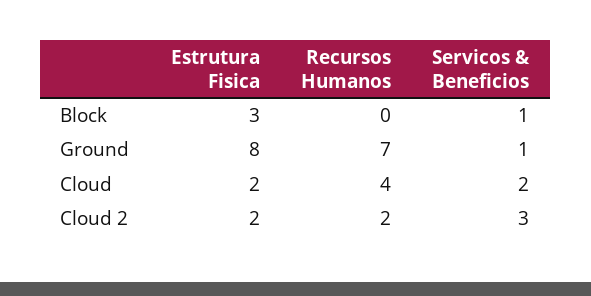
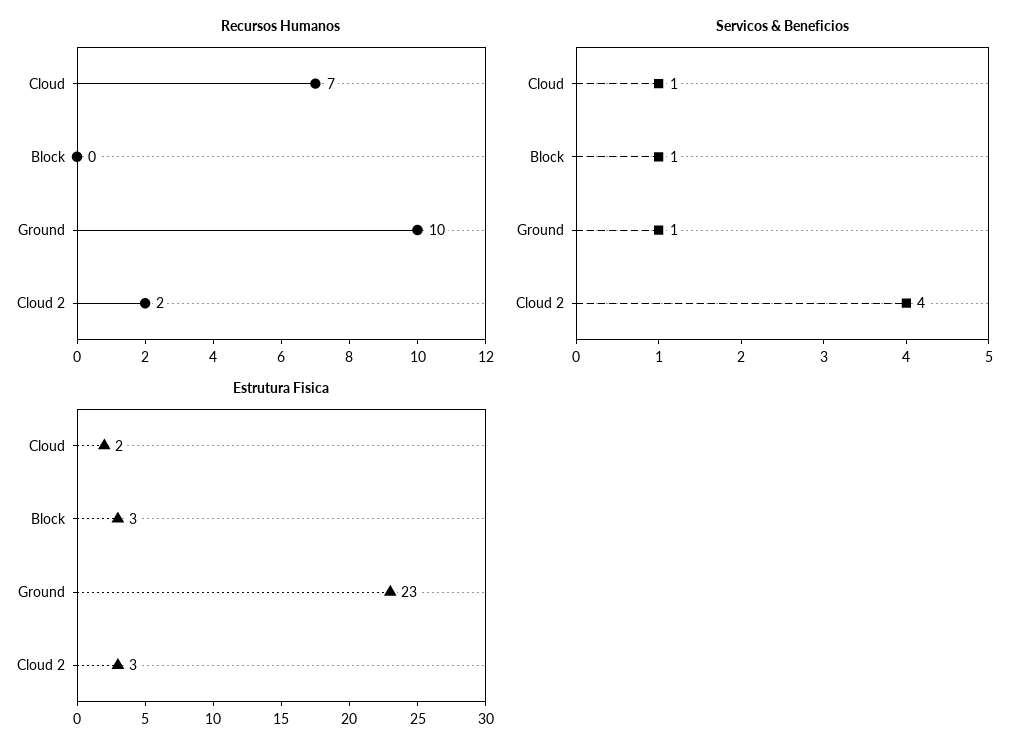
Estrutura Fisica, Ground: 8 -> 23
Recursos Humanos, Ground: 7 -> 10
Recursos Humanos, Cloud: 4 -> 7
Servicos & Beneficios, Cloud: 2 -> 1
Estrutura Fisica, Cloud 2: 2 -> 3
Servicos & Beneficios, Cloud 2: 3 -> 4

